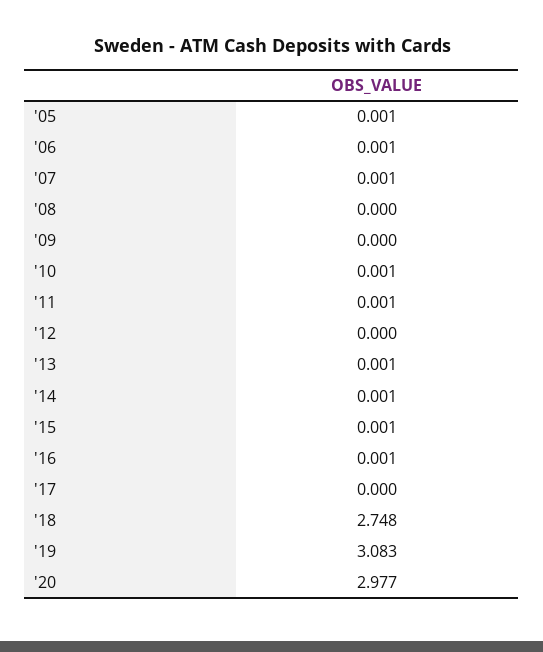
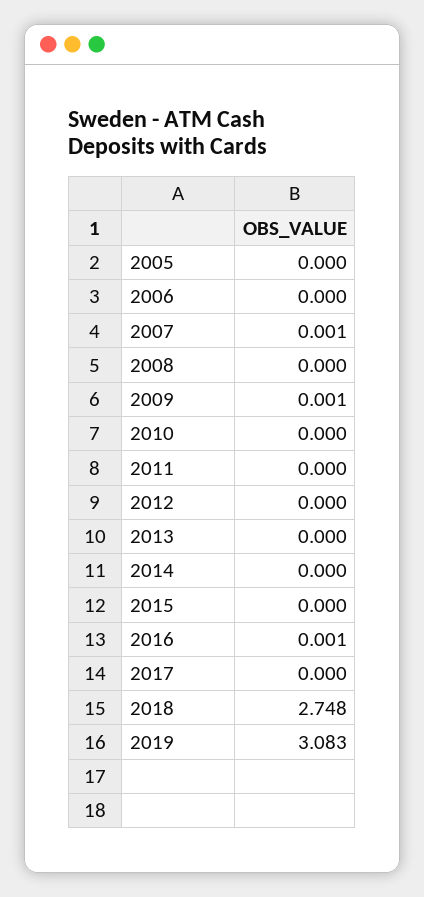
'05: 0.001 -> 0
'06: 0.001 -> 0
'09: 0 -> 0.001
'10: 0.001 -> 0
'11: 0.001 -> 0
'13: 0.001 -> 0
'14: 0.001 -> 0
'15: 0.001 -> 0
'20: 2.977 -> none

